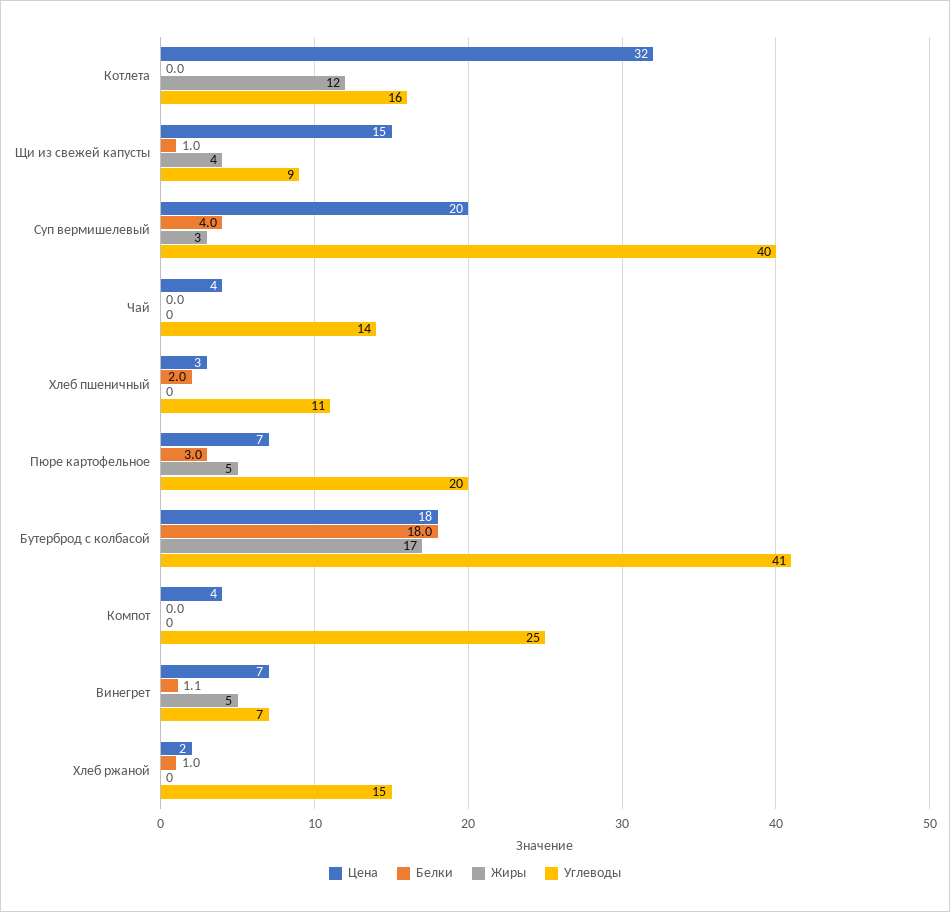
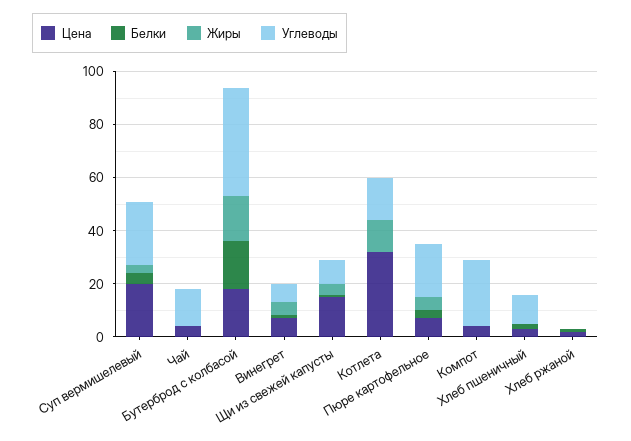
Углеводы, Суп вермишелевый: 40 -> 25
Углеводы, Хлеб ржаной: 15 -> 0

